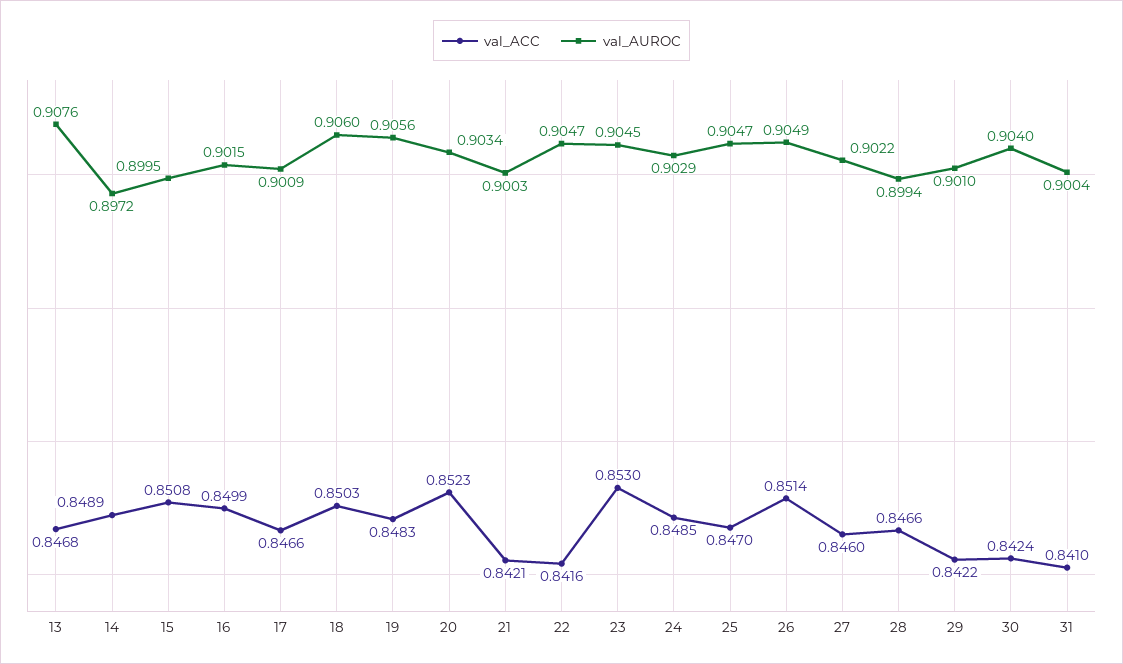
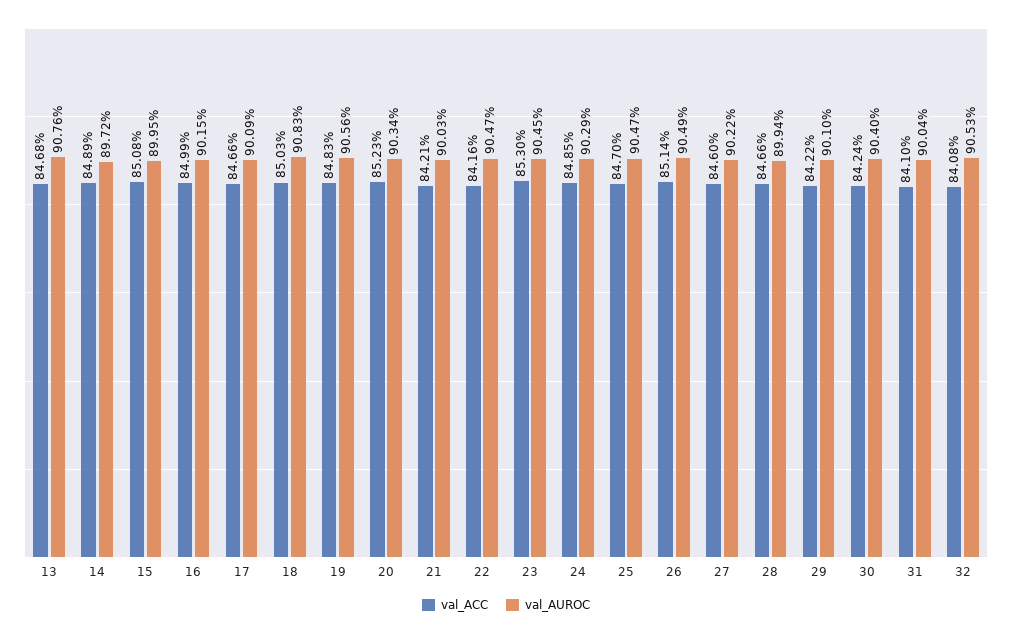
val_AUROC, 18: 0.906 -> 0.9083
val_ACC, 32: none -> 0.8408
val_AUROC, 32: none -> 0.9053

